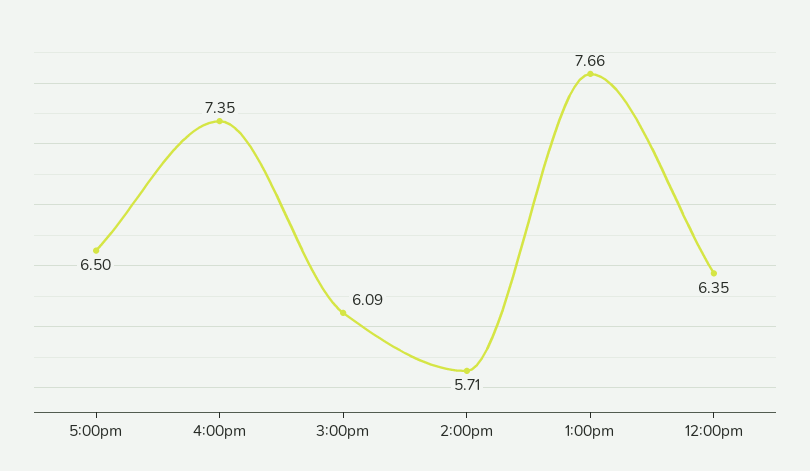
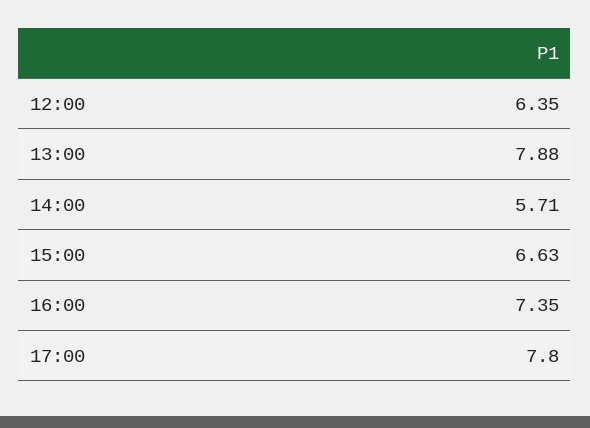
5:00pm: 6.5 -> 7.8
3:00pm: 6.09 -> 6.63
1:00pm: 7.66 -> 7.88

